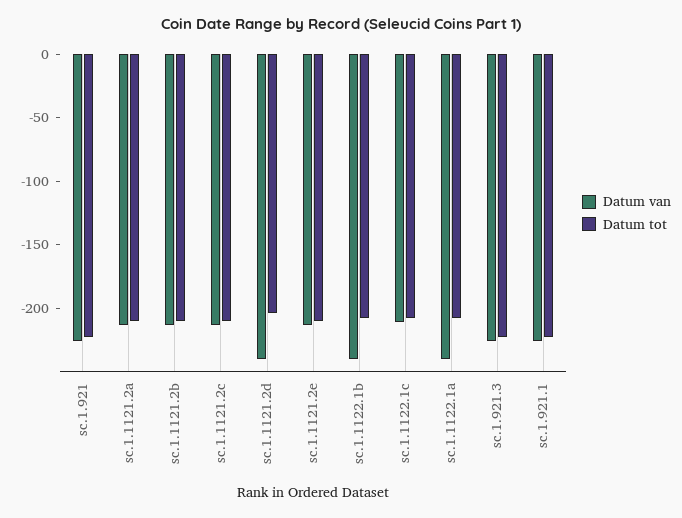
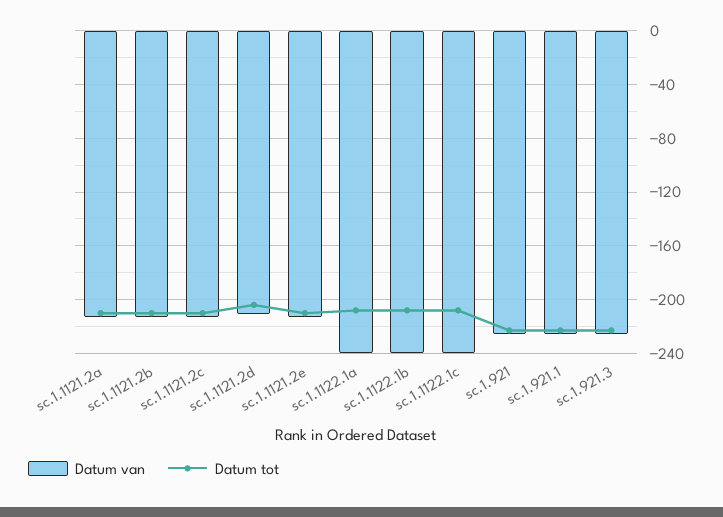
Datum van, sc.1.1121.2d: -240 -> -210
Datum van, sc.1.1122.1c: -210 -> -240

